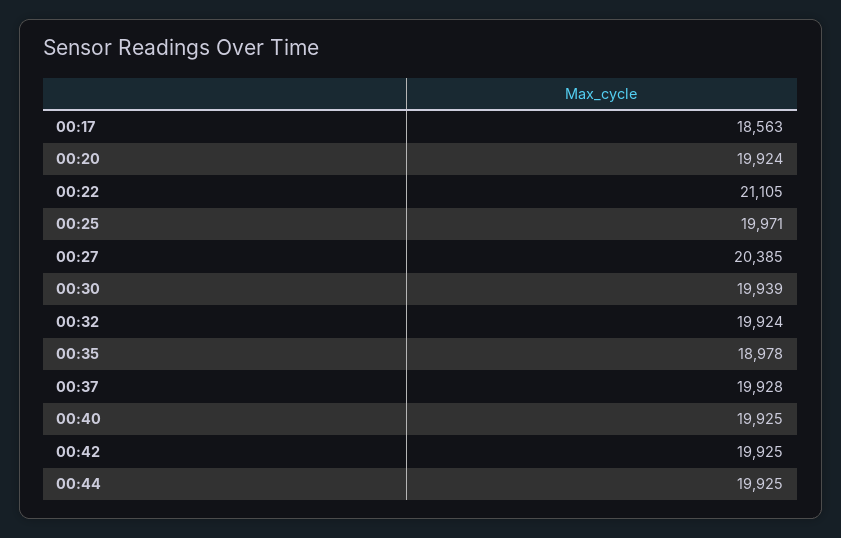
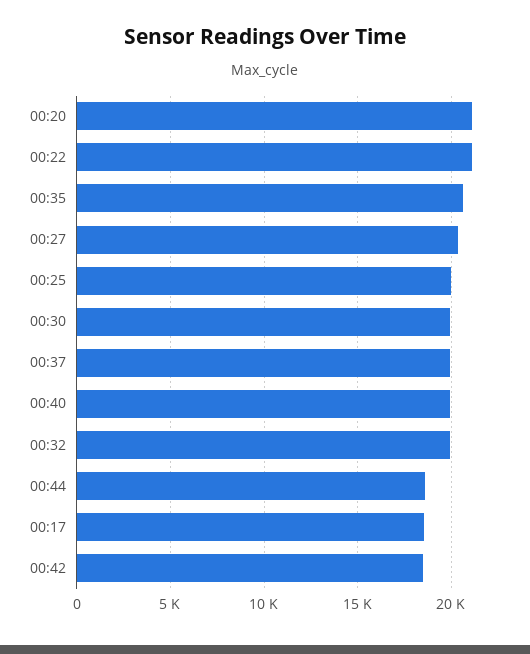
00:20: 19924 -> 21000
00:35: 18978 -> 20500
00:42: 19925 -> 18500
00:44: 19925 -> 18500

